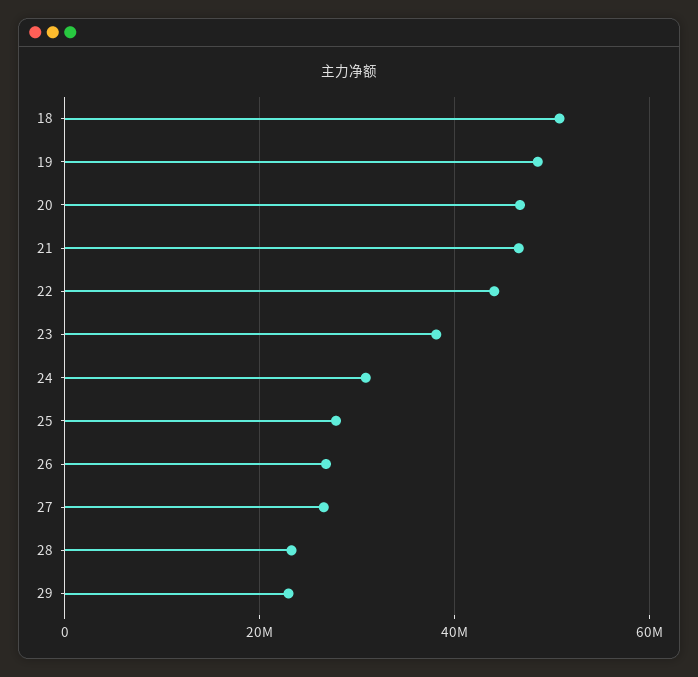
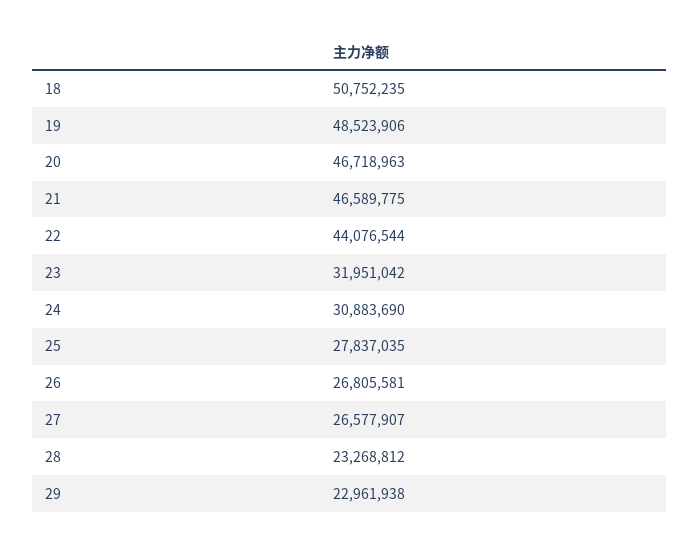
23: 38000000 -> 31951042

